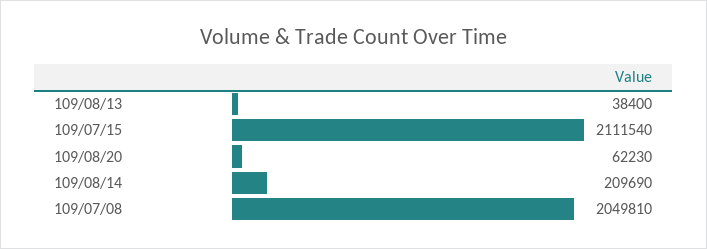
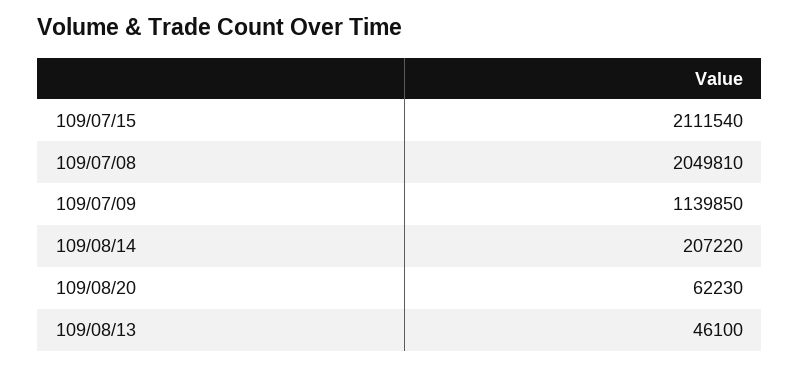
109/08/13: 38400 -> 46100
109/08/14: 209690 -> 207220
109/07/09: none -> 1139850

